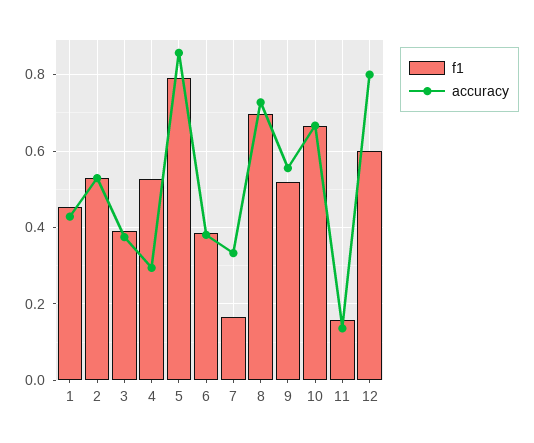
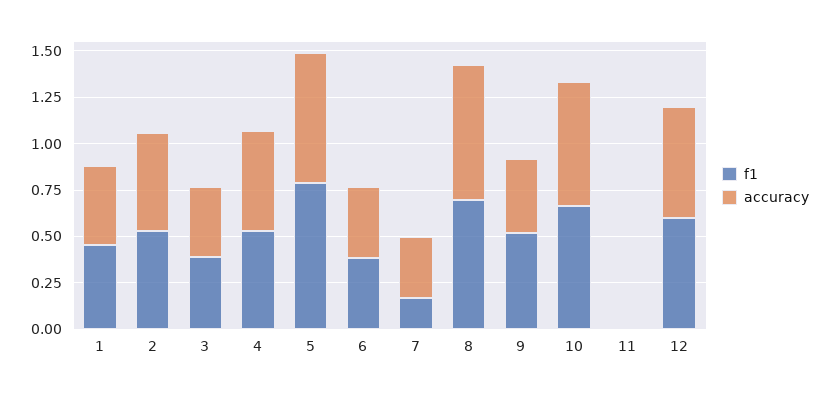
accuracy, 4: 0.3 -> 0.55
accuracy, 5: 0.86 -> 0.7
accuracy, 9: 0.56 -> 0.4
f1, 11: 0.16 -> 0
accuracy, 11: 0.14 -> 0
accuracy, 12: 0.8 -> 0.6

